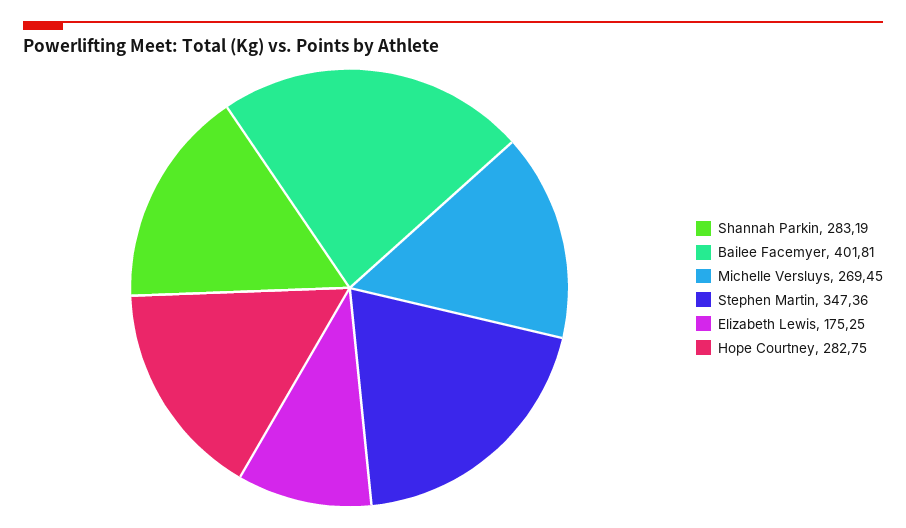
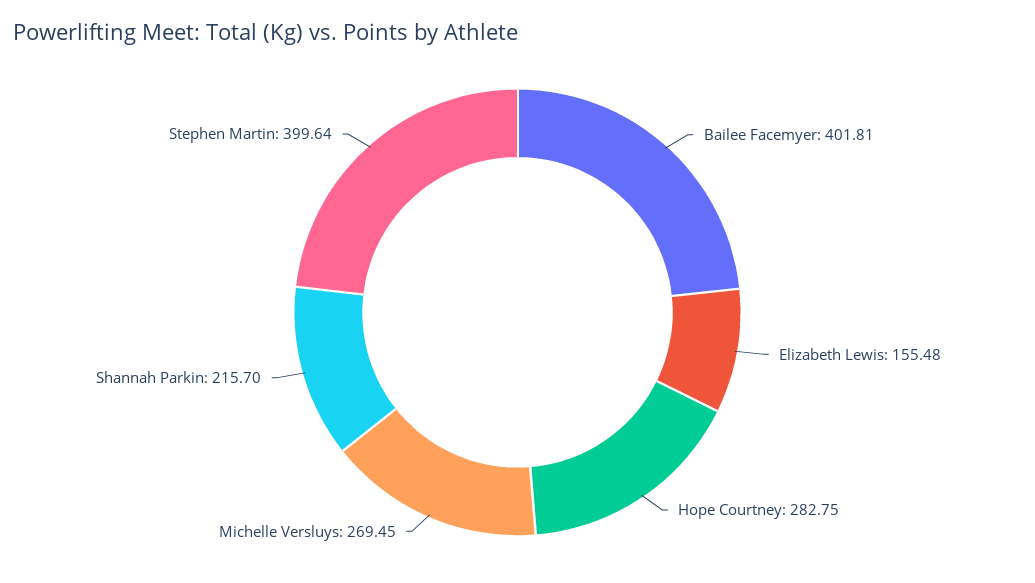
Shannah Parkin: 283.19 -> 215.7
Stephen Martin: 347.36 -> 399.64
Elizabeth Lewis: 175.25 -> 155.48

